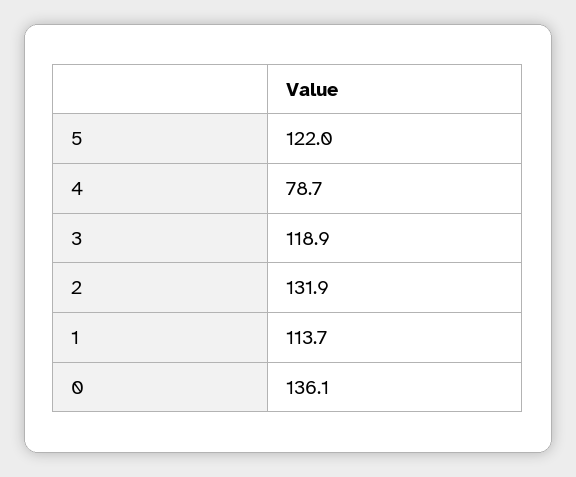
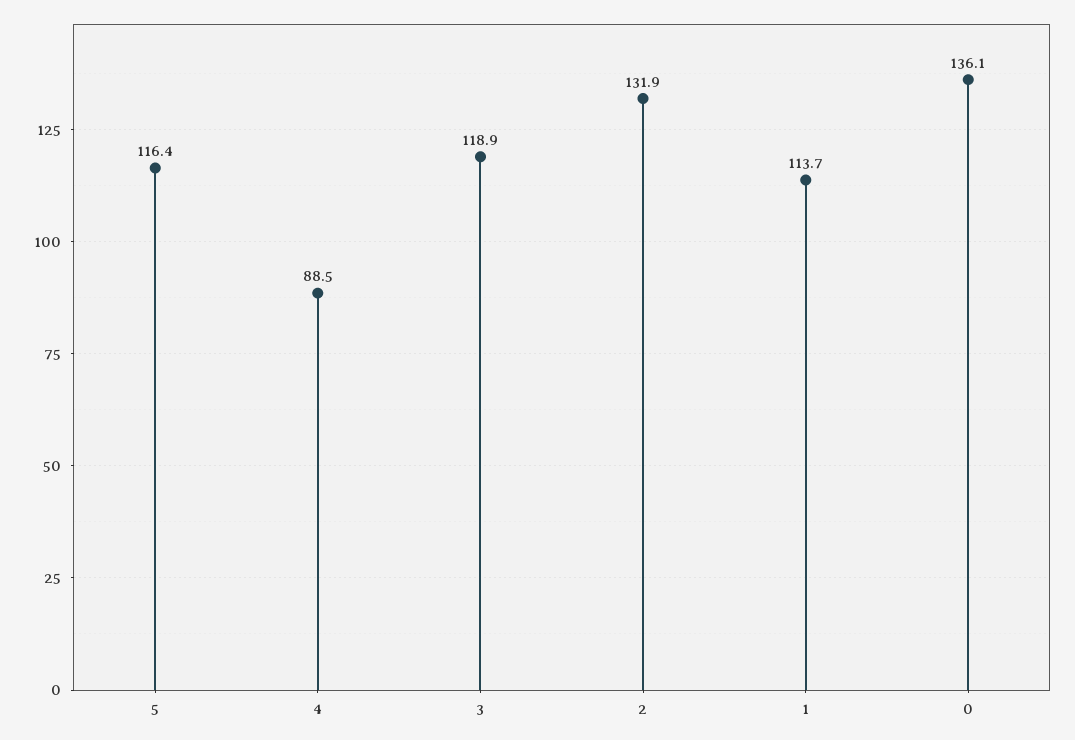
5: 122 -> 116.4
4: 78.7 -> 88.5

